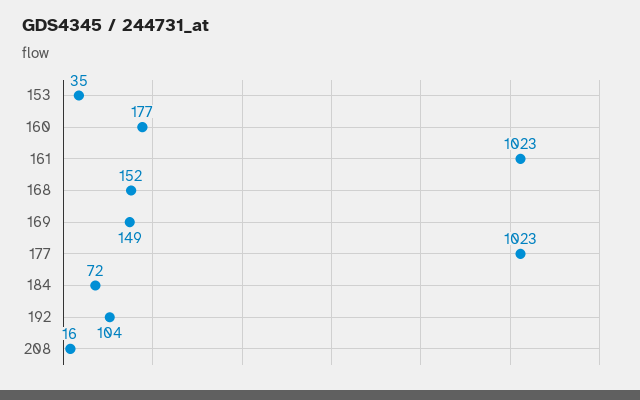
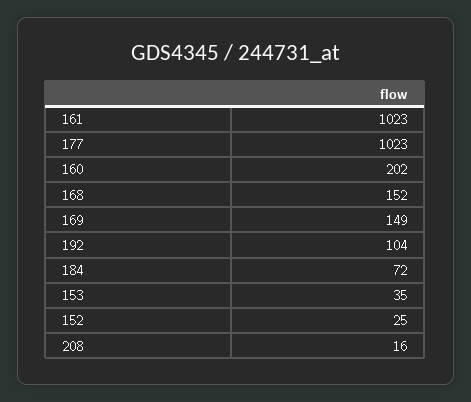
160: 177 -> 202
152: none -> 25

